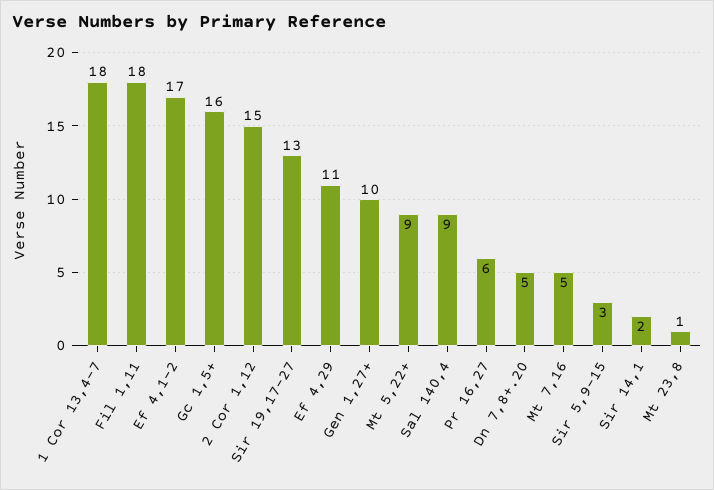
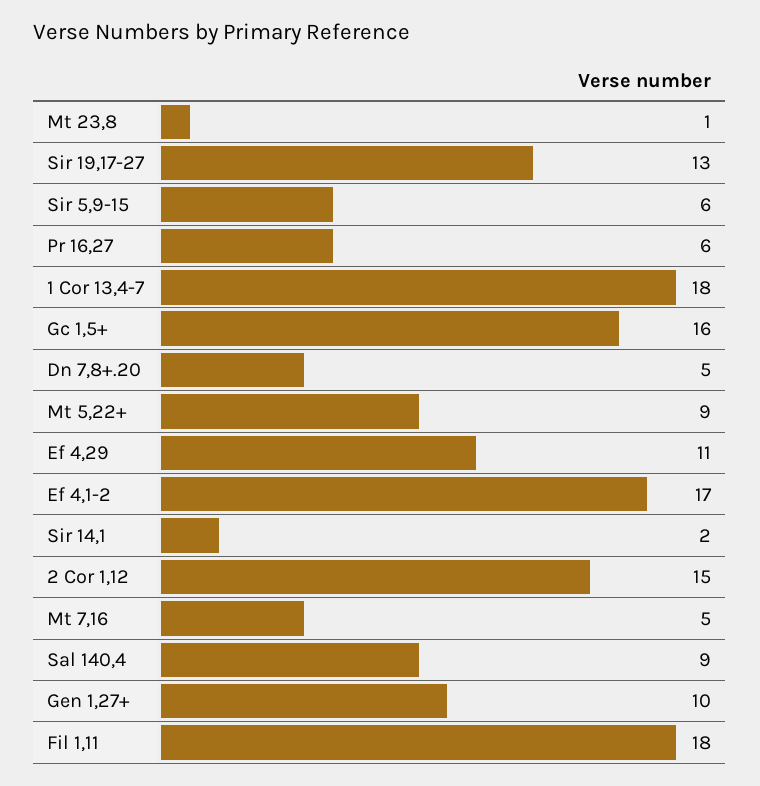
Sir 5,9-15: 3 -> 6

